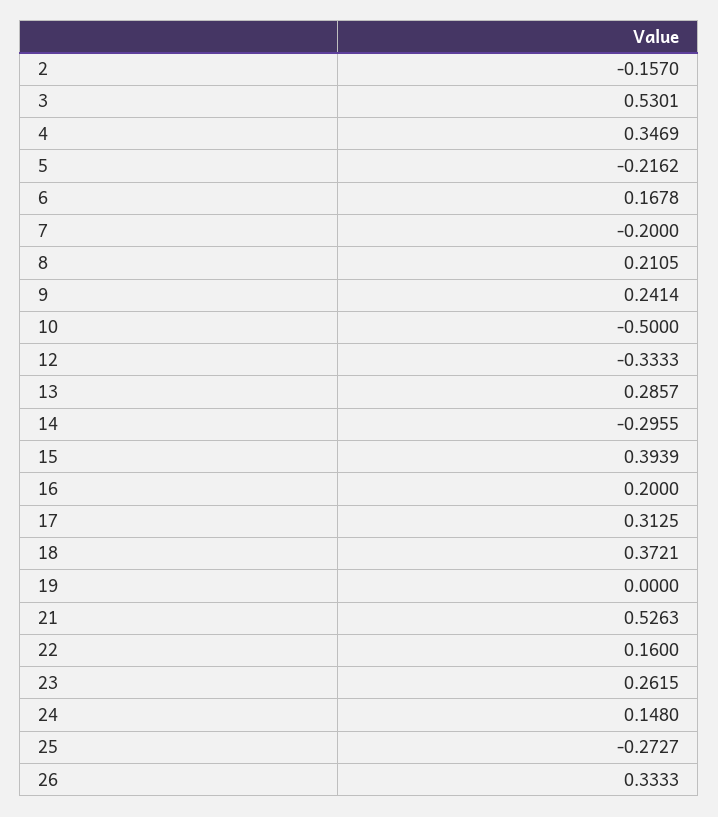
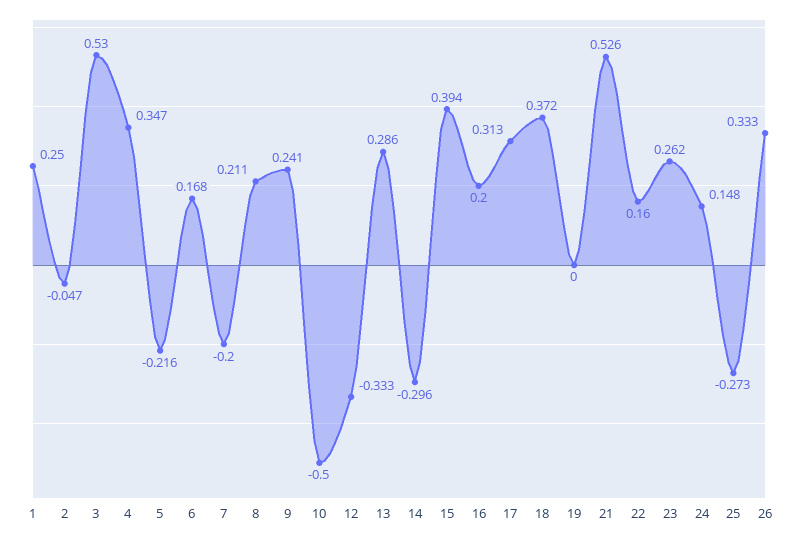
2: -0.157 -> -0.047
1: none -> 0.25

